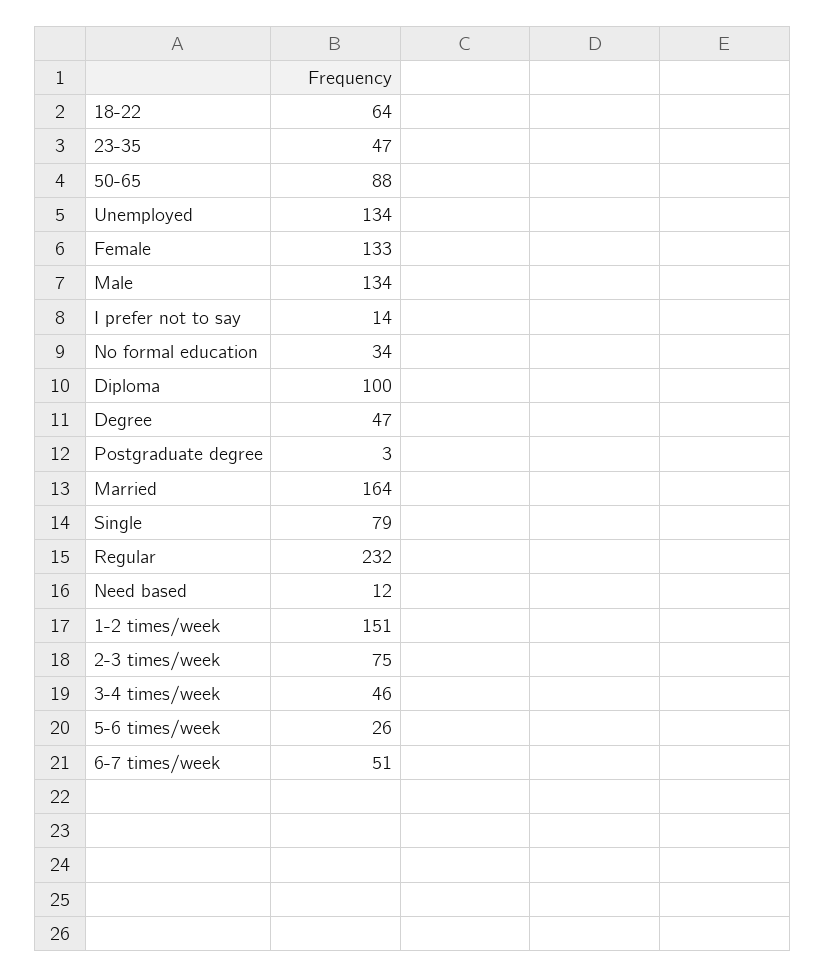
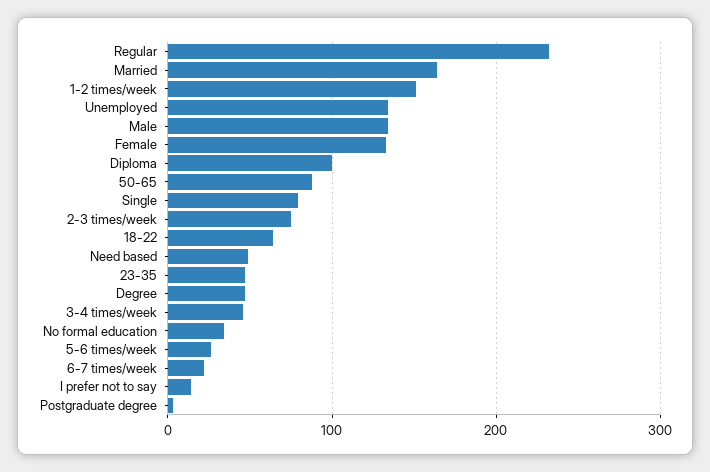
Need based: 12 -> 50
6-7 times/week: 51 -> 20

